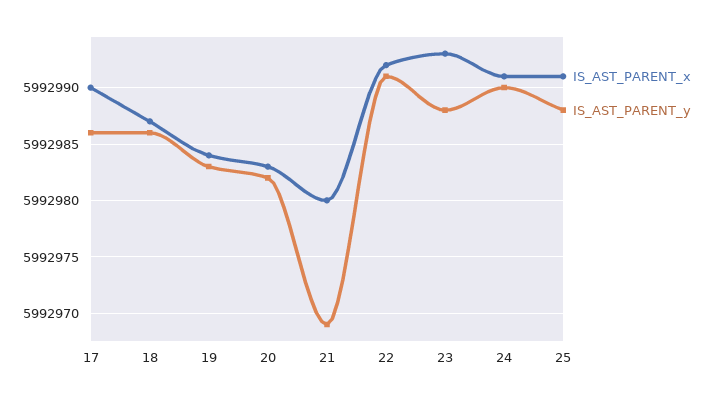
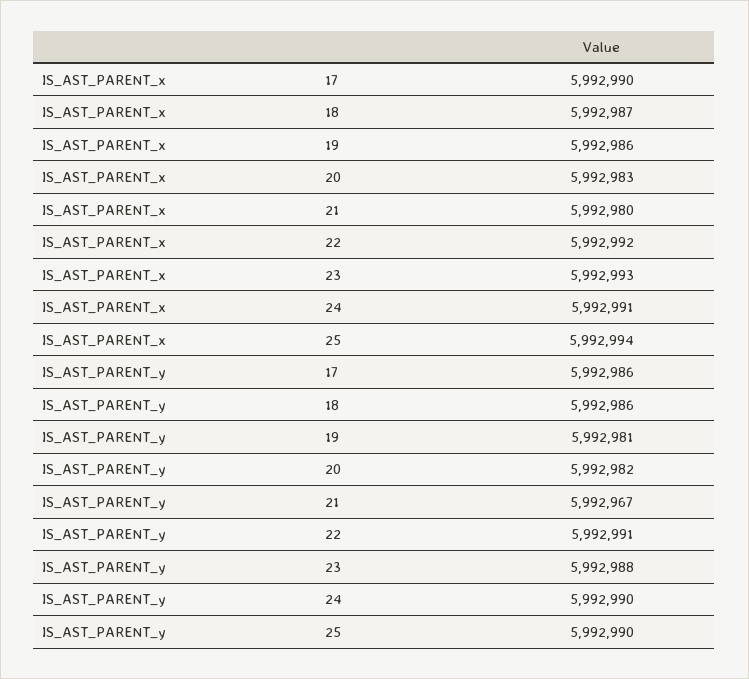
IS_AST_PARENT_x, 19: 5992984 -> 5992986
IS_AST_PARENT_y, 19: 5992983 -> 5992981
IS_AST_PARENT_y, 21: 5992969 -> 5992967
IS_AST_PARENT_x, 25: 5992991 -> 5992994
IS_AST_PARENT_y, 25: 5992988 -> 5992990

